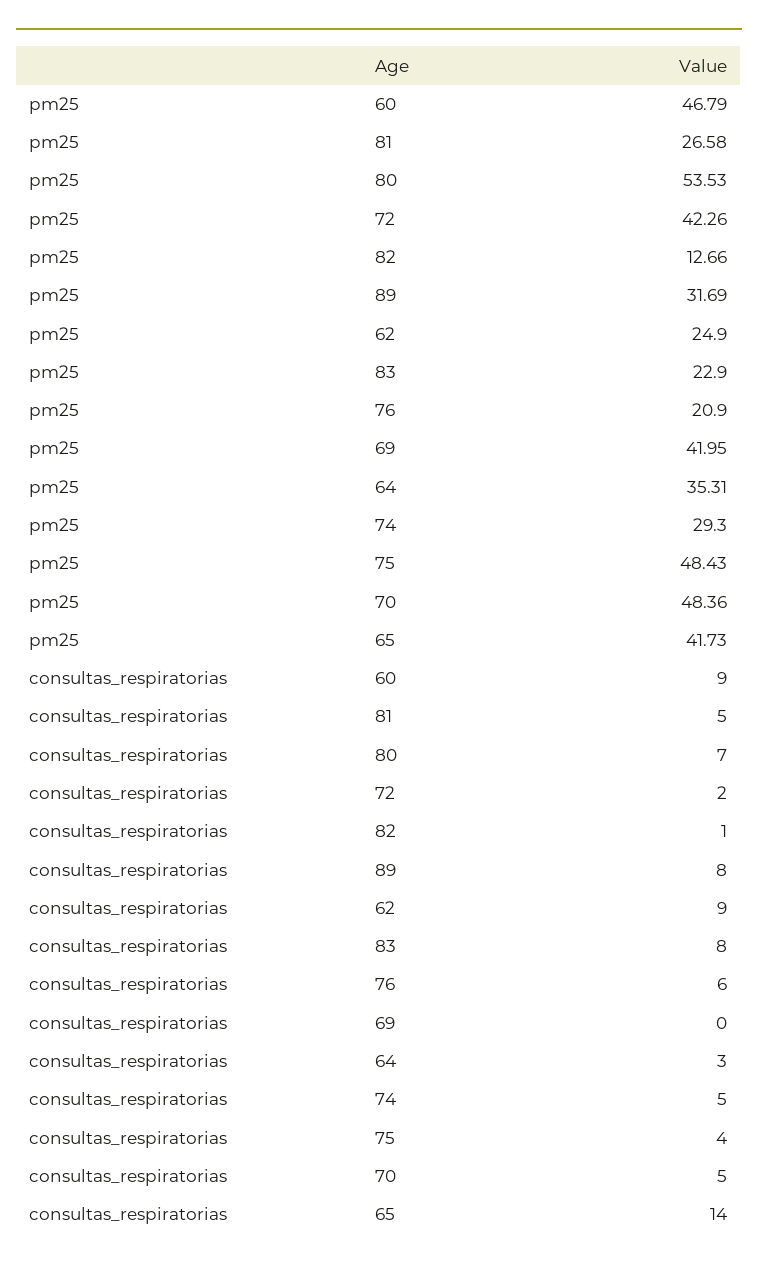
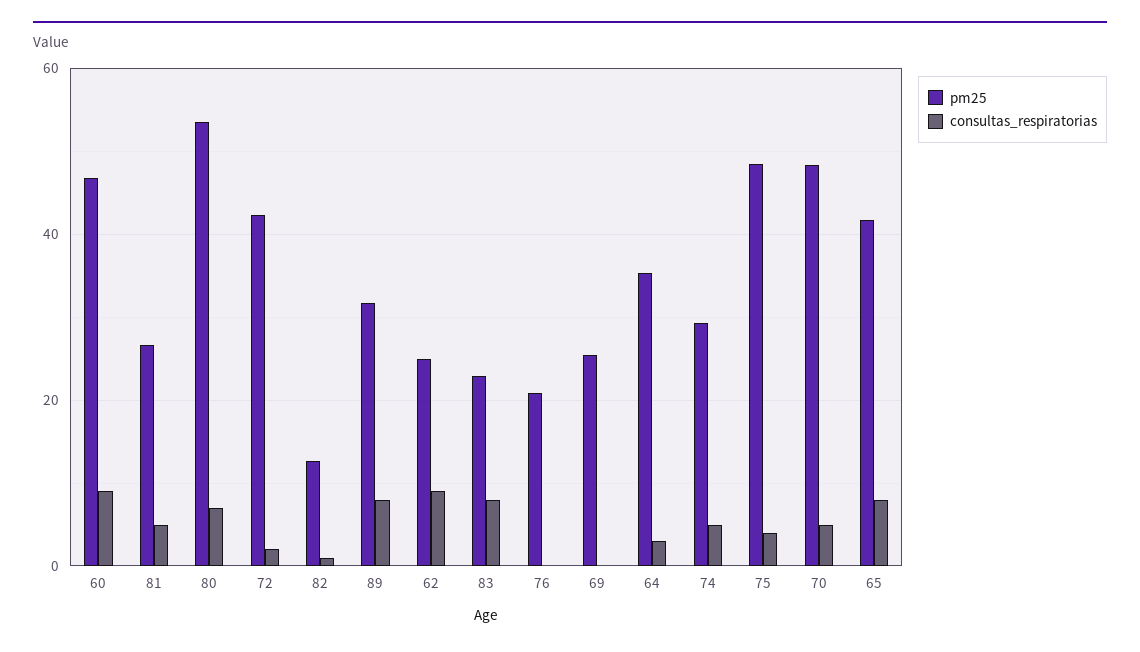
pm25, 69: 41.95 -> 26
consultas_respiratorias, 76: 6 -> 0
consultas_respiratorias, 65: 14 -> 8

